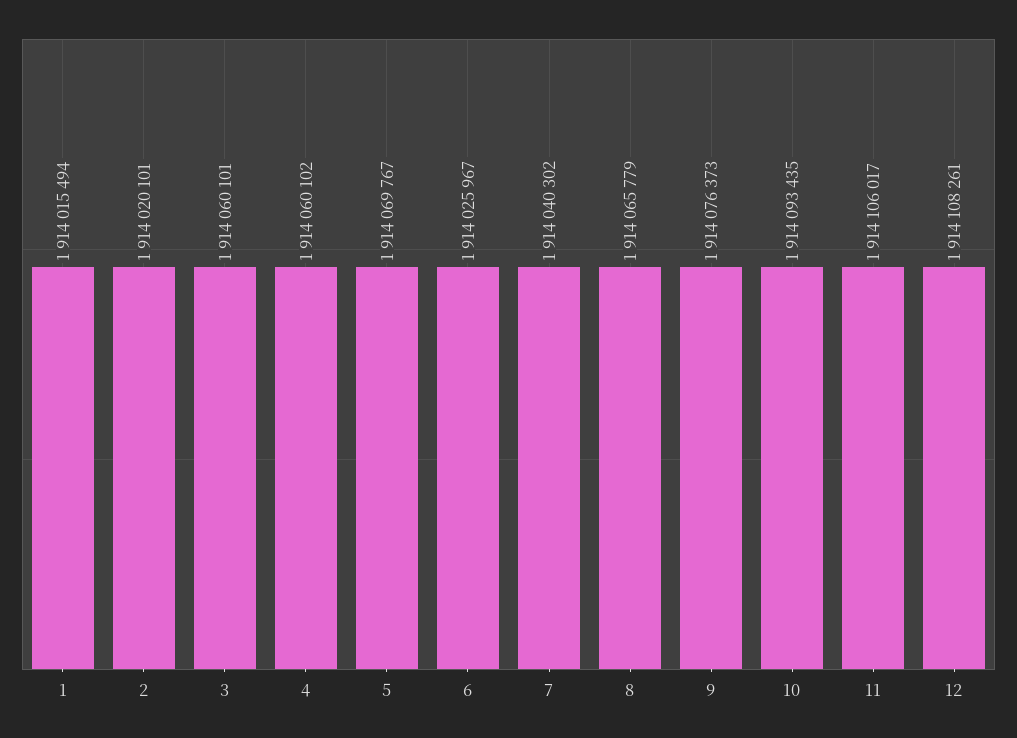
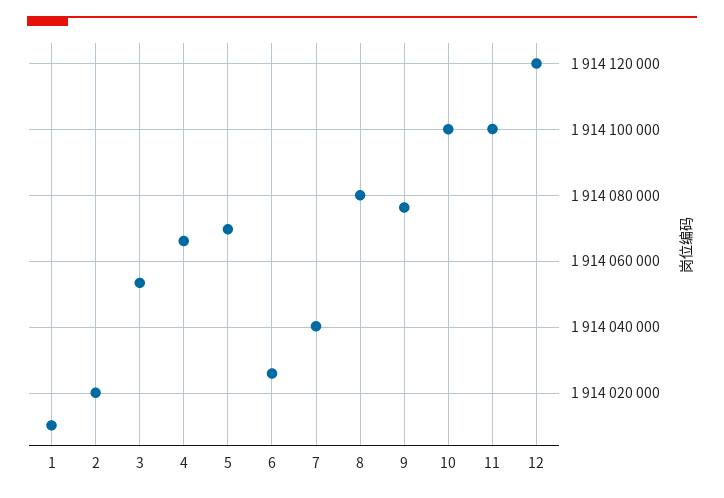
1: 1914015494 -> 1914010000
3: 1914060101 -> 1914054000
4: 1914060102 -> 1914066000
8: 1914065779 -> 1914080000
10: 1914093435 -> 1914100000
11: 1914106017 -> 1914100000
12: 1914108261 -> 1914120000

